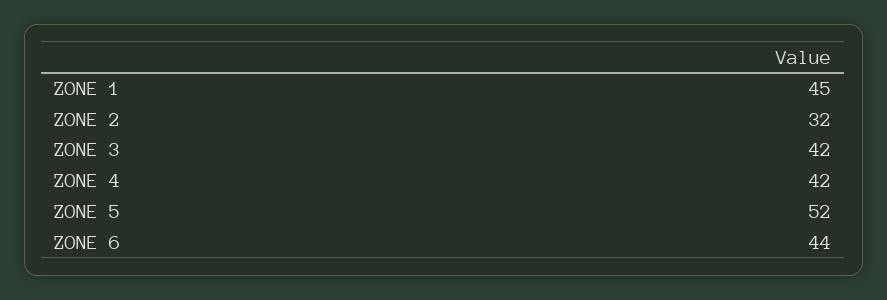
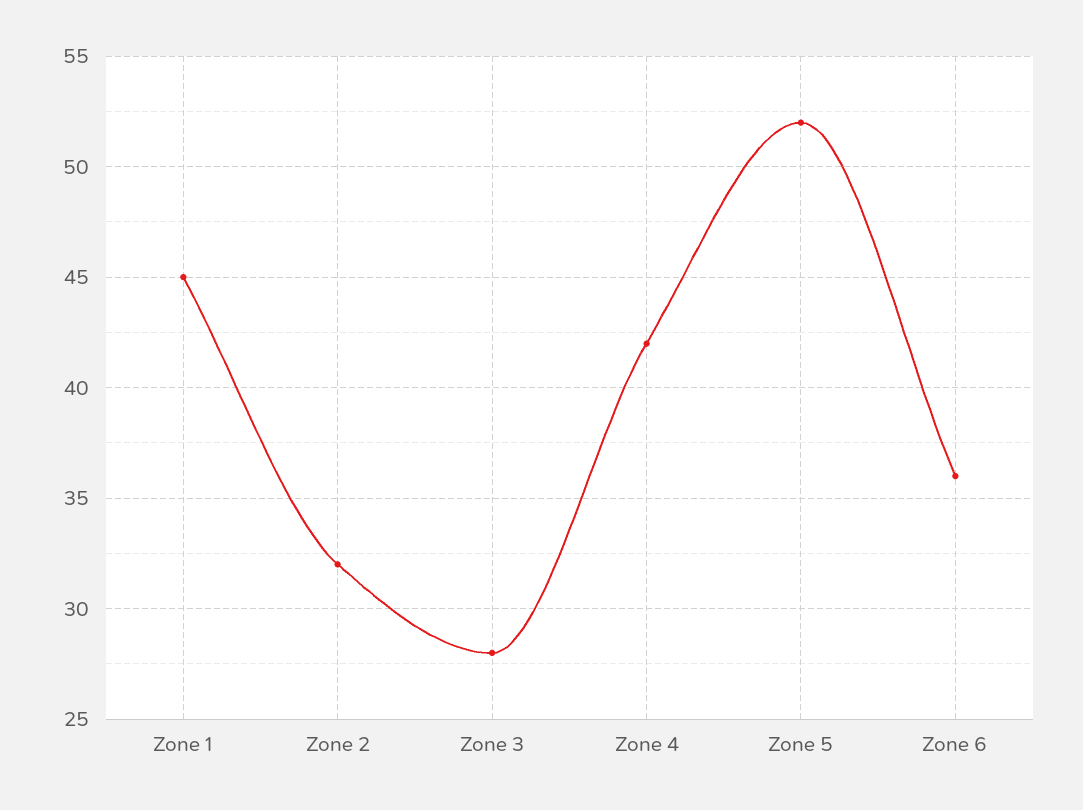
ZONE 3: 42 -> 28
ZONE 6: 44 -> 36

